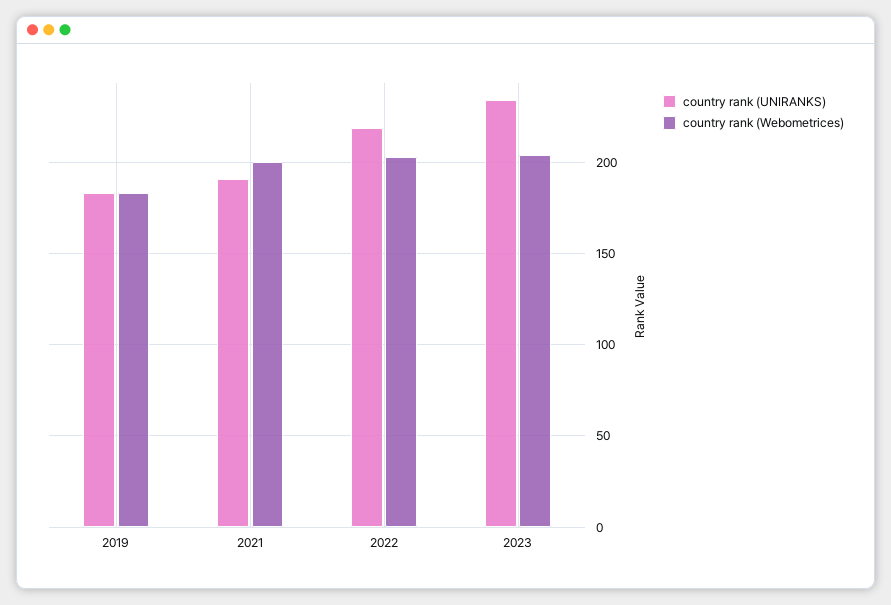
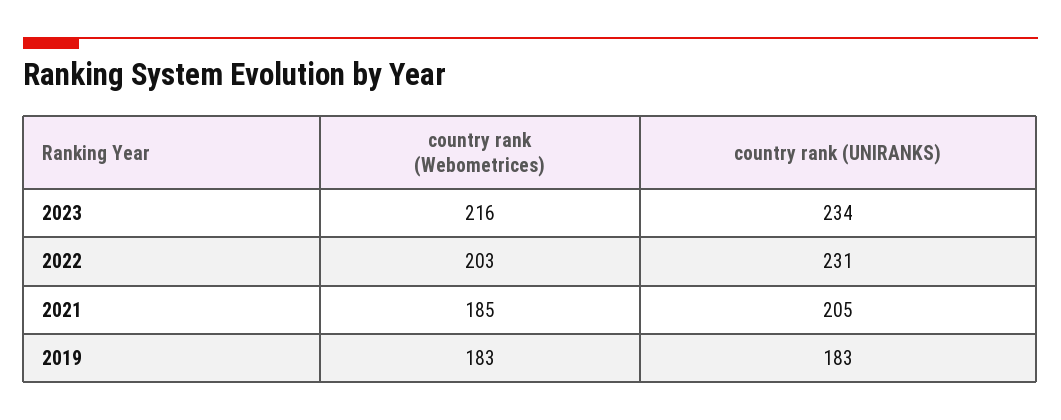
country rank (UNIRANKS), 2021: 190 -> 205
country rank (Webometrices), 2021: 200 -> 185
country rank (UNIRANKS), 2022: 220 -> 231
country rank (Webometrices), 2023: 205 -> 216

